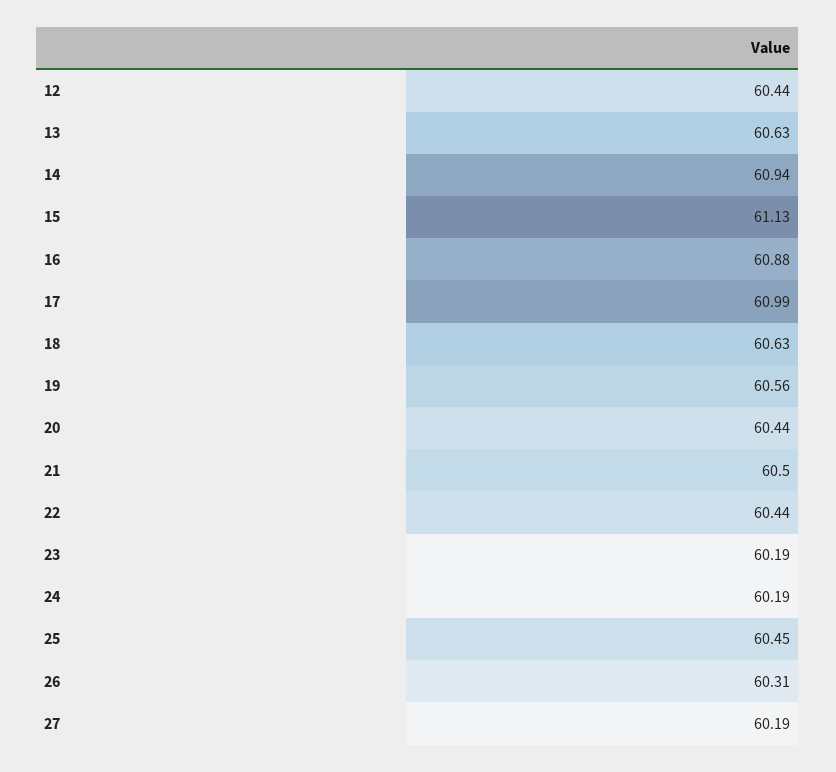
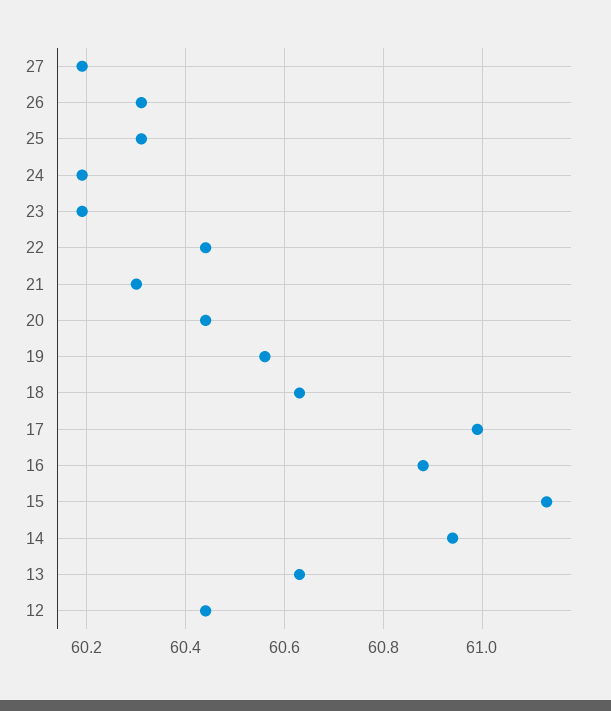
21: 60.5 -> 60.3
25: 60.45 -> 60.3

